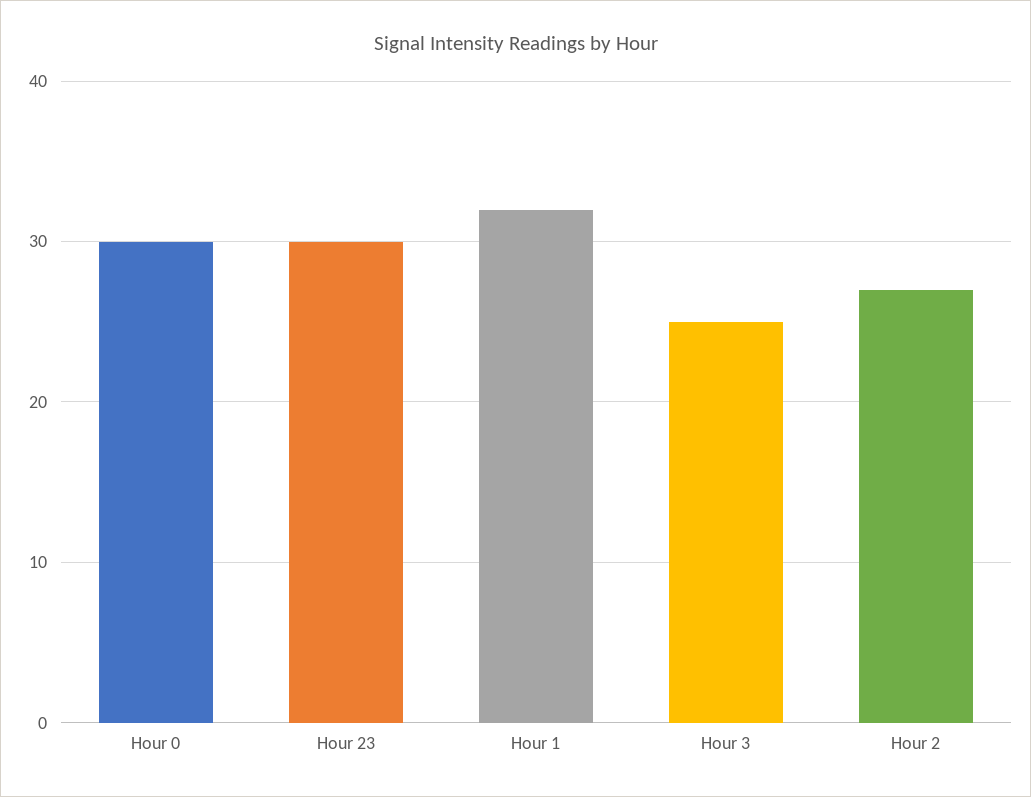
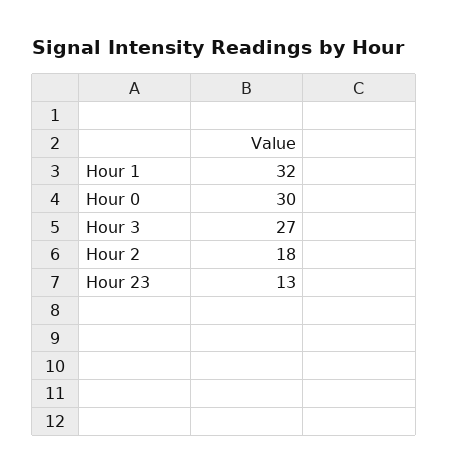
Hour 23: 30 -> 13
Hour 3: 25 -> 27
Hour 2: 27 -> 18

